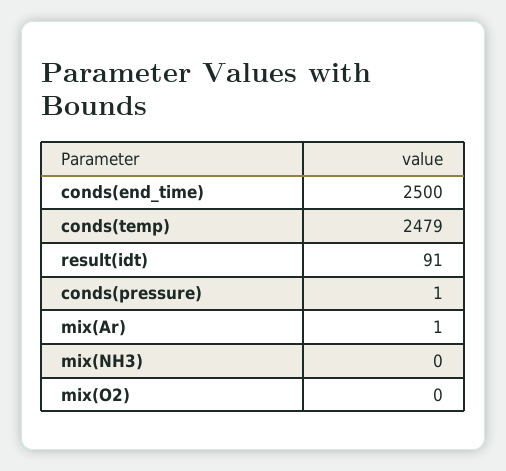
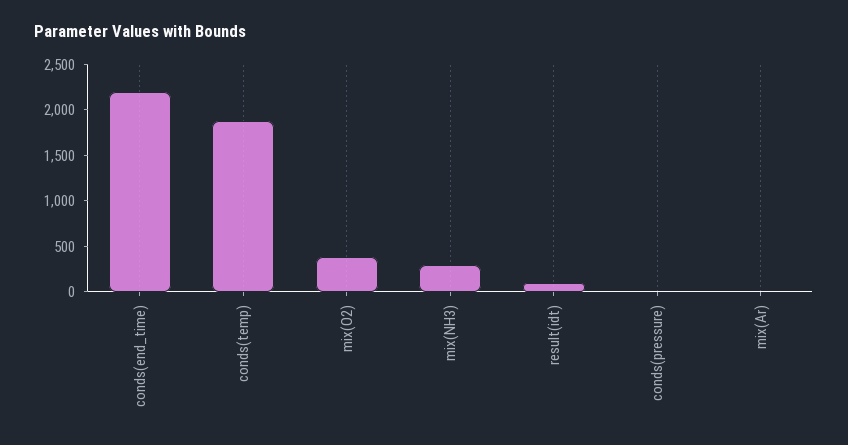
conds(end_time): 2500 -> 2200
conds(temp): 2479 -> 1900
mix(NH3): 0 -> 300
mix(O2): 0 -> 400

